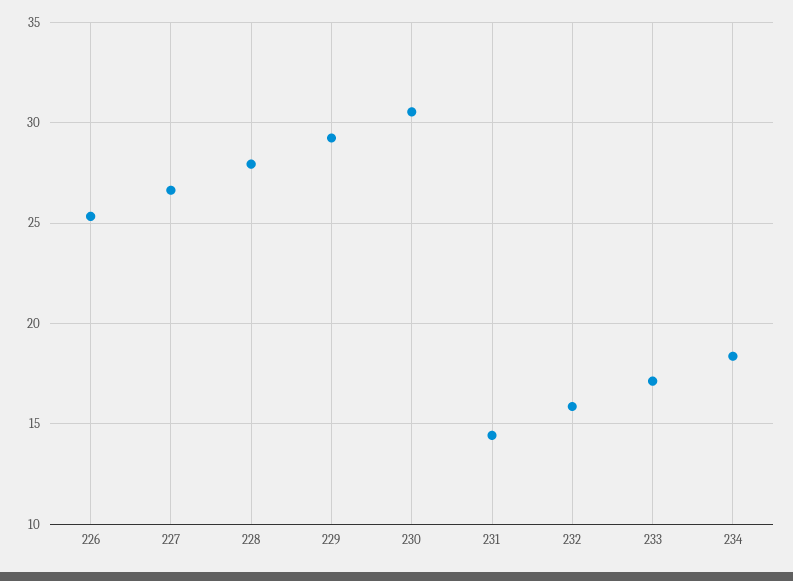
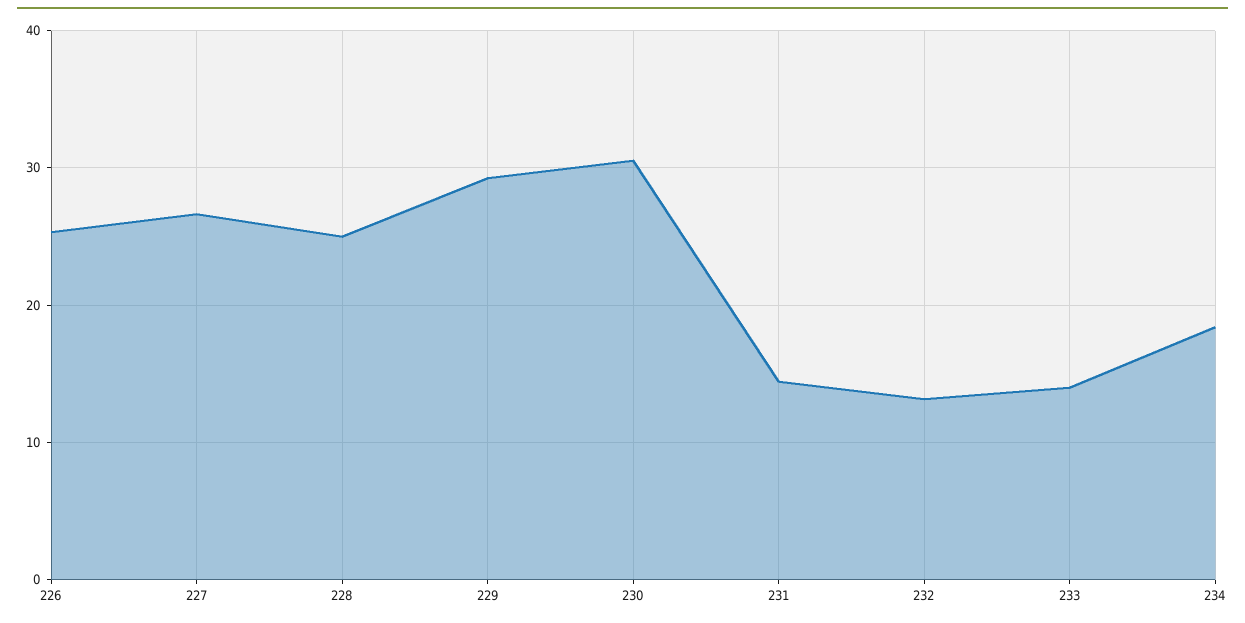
228: 28 -> 25
232: 16 -> 13
233: 17 -> 14

